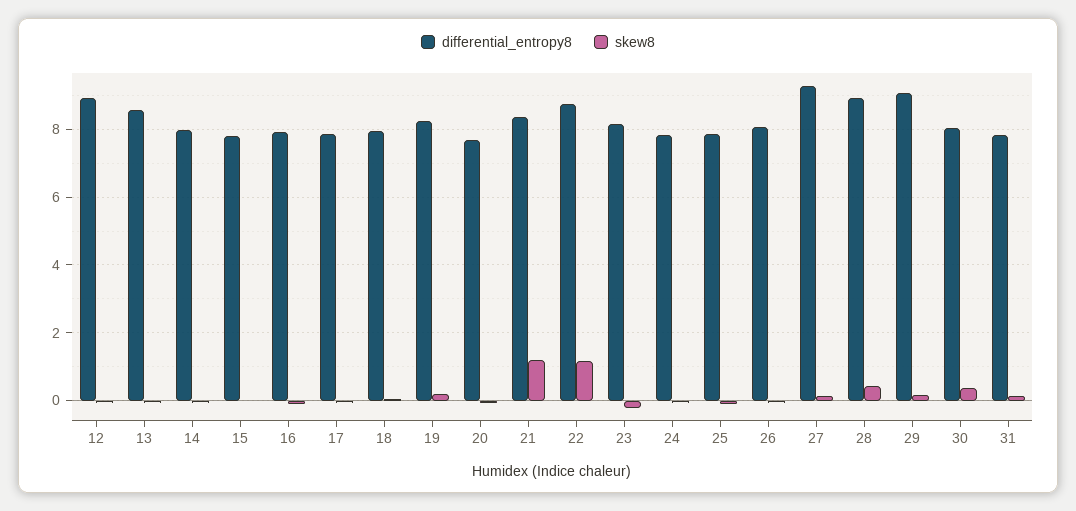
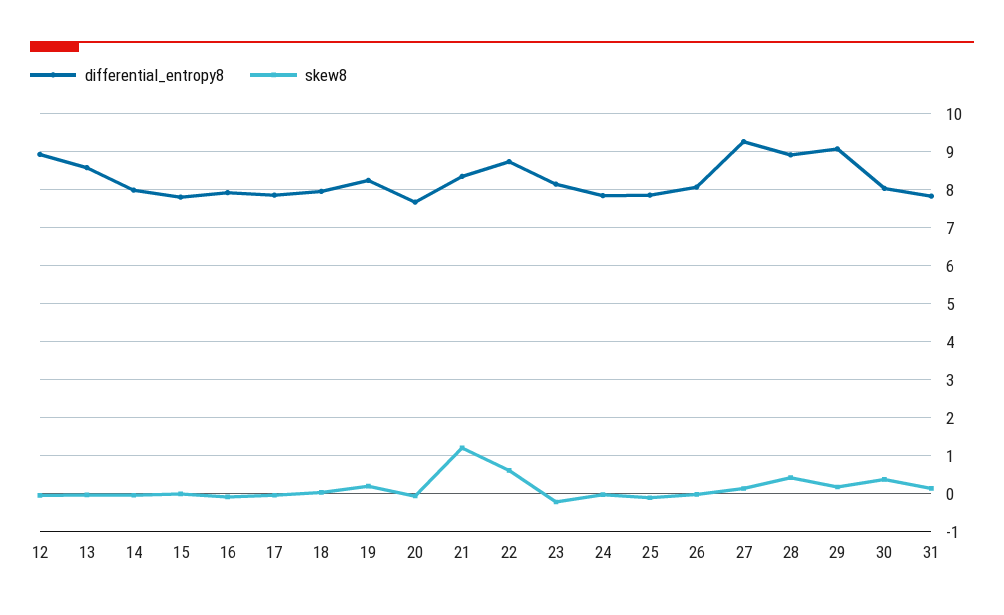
skew8, 22: 1.2 -> 0.6

